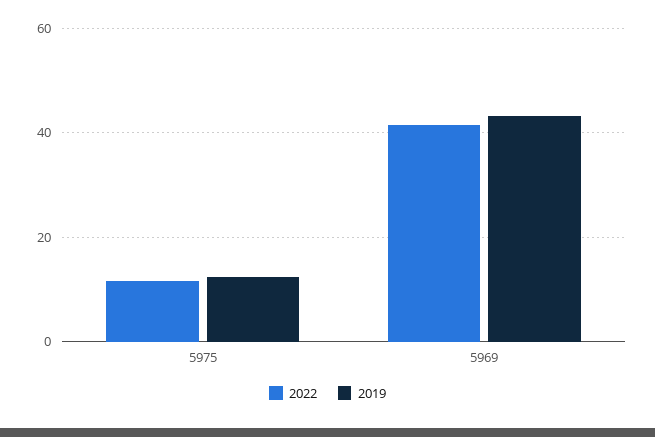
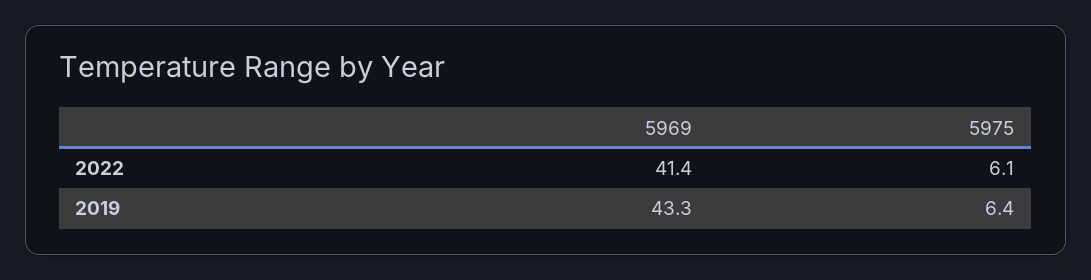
2022, 5975: 12 -> 6.1
2019, 5975: 12 -> 6.4

